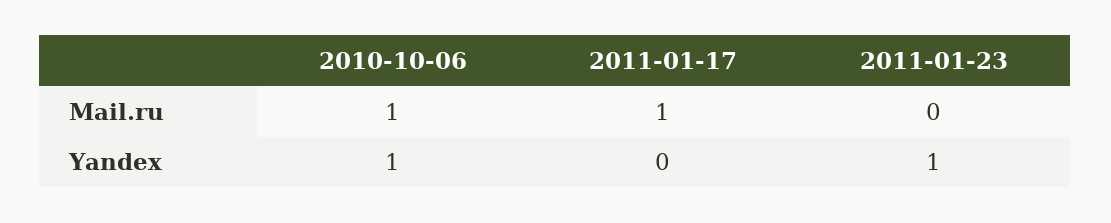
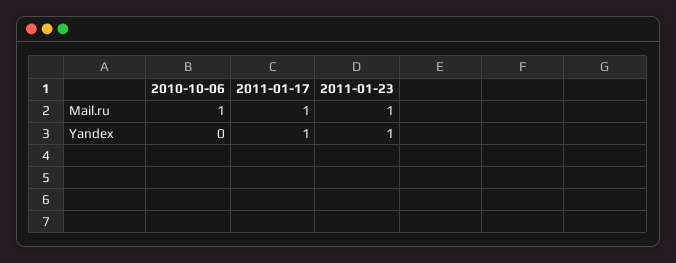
2011-01-23, Mail.ru: 0 -> 1
2010-10-06, Yandex: 1 -> 0
2011-01-17, Yandex: 0 -> 1

